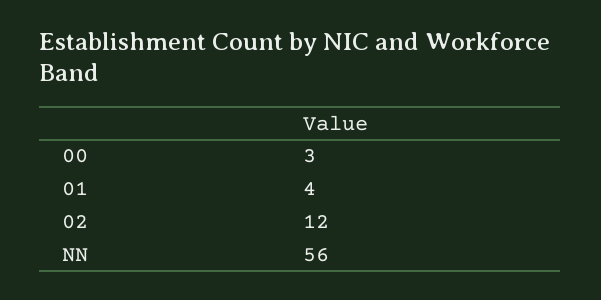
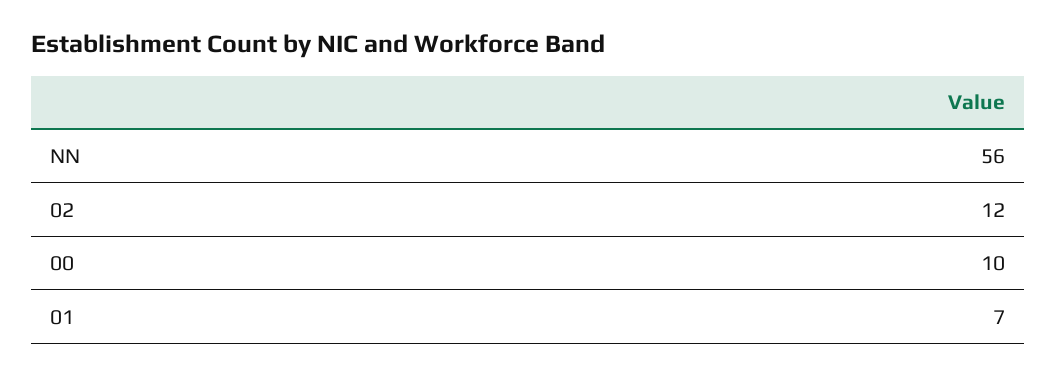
00: 3 -> 10
01: 4 -> 7

